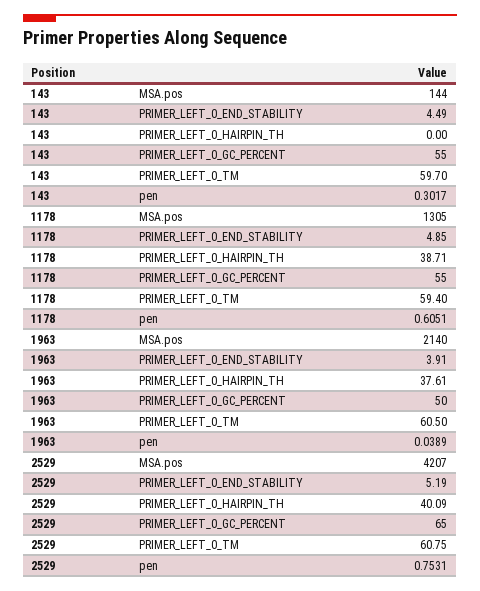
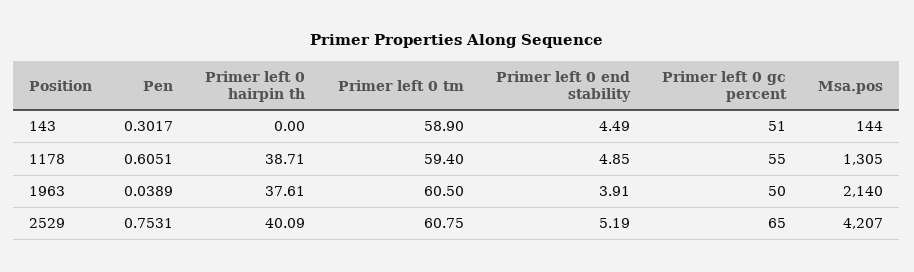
143, PRIMER_LEFT_0_GC_PERCENT: 55 -> 51
143, PRIMER_LEFT_0_TM: 59.7 -> 58.9

